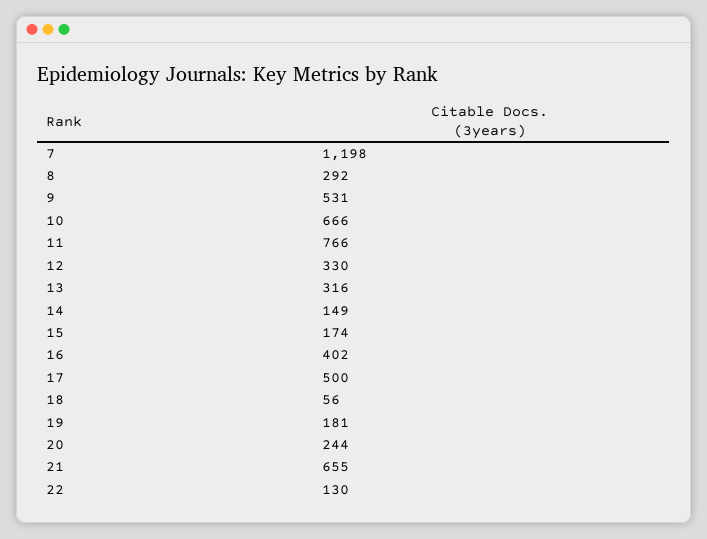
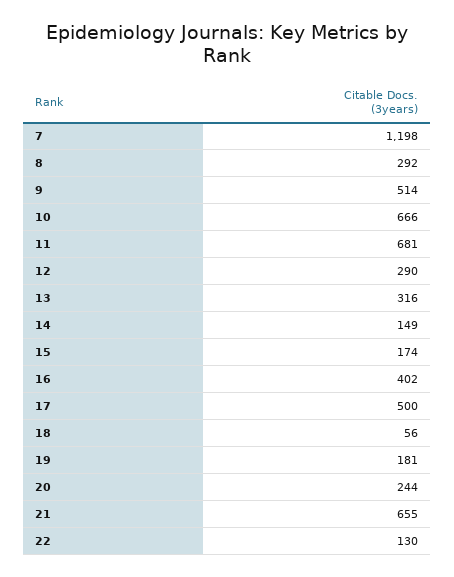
9: 531 -> 514
11: 766 -> 681
12: 330 -> 290

